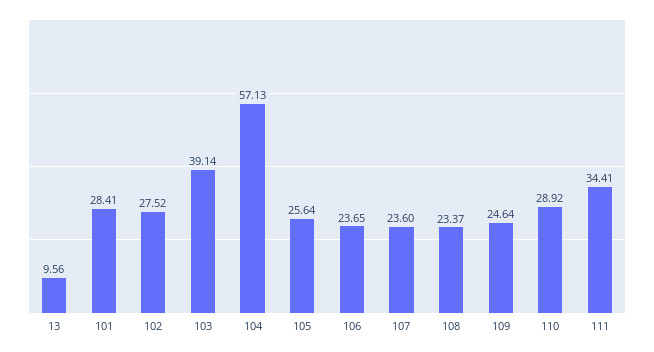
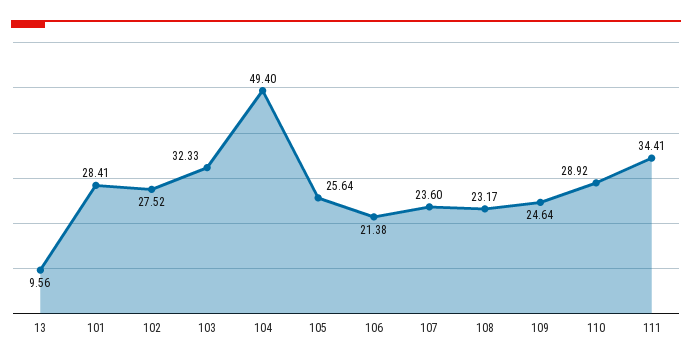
103: 39.14 -> 32.33
104: 57.13 -> 49.4
106: 23.65 -> 21.38
108: 23.37 -> 23.17

